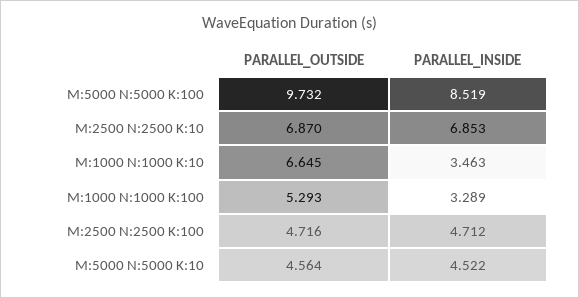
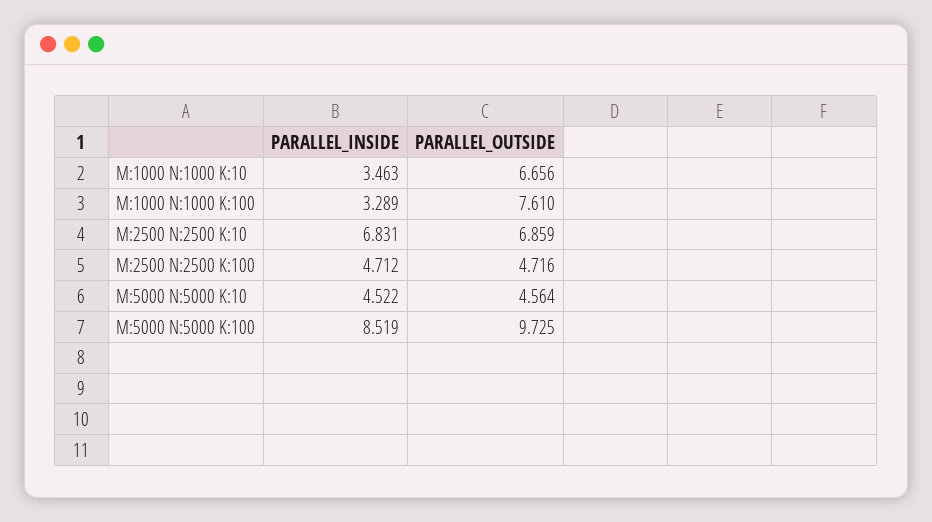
PARALLEL_OUTSIDE, M:5000 N:5000 K:100: 9.732 -> 9.725
PARALLEL_OUTSIDE, M:2500 N:2500 K:10: 6.87 -> 6.859
PARALLEL_INSIDE, M:2500 N:2500 K:10: 6.853 -> 6.831
PARALLEL_OUTSIDE, M:1000 N:1000 K:10: 6.645 -> 6.656
PARALLEL_OUTSIDE, M:1000 N:1000 K:100: 5.293 -> 7.61

